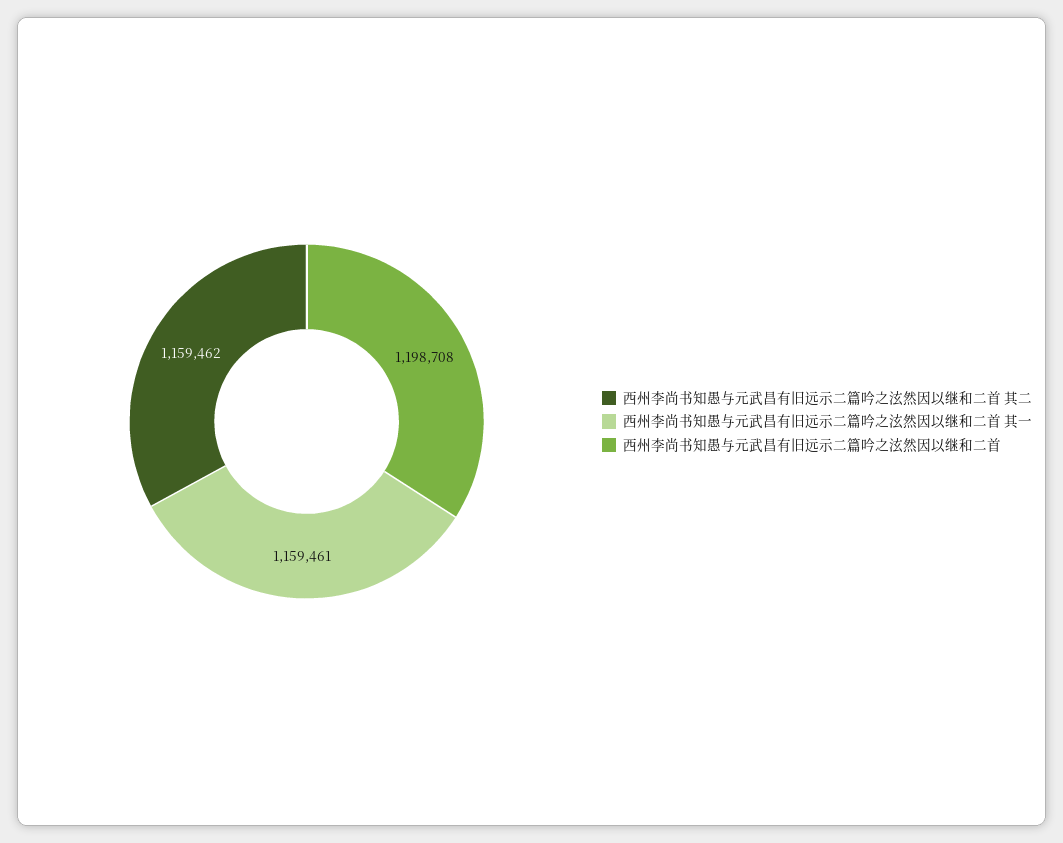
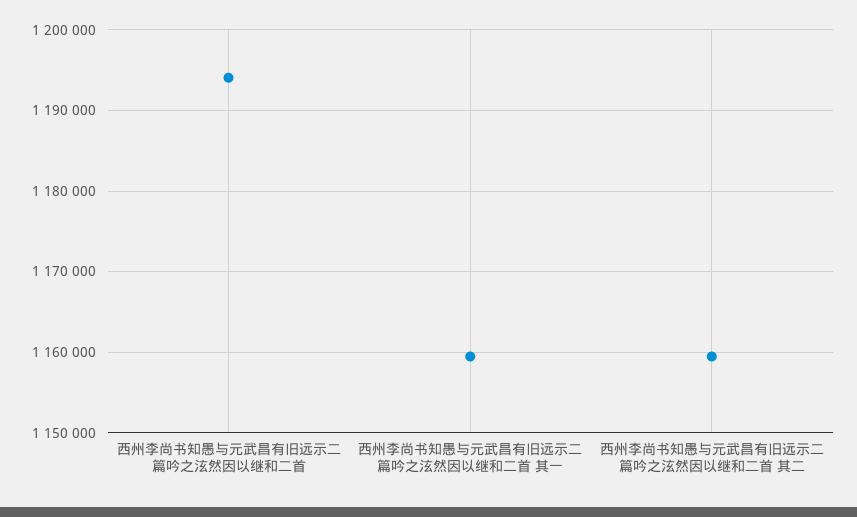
西州李尚书知愚与元武昌有旧远示二篇吟之泫然因以继和二首: 1198708 -> 1194000

